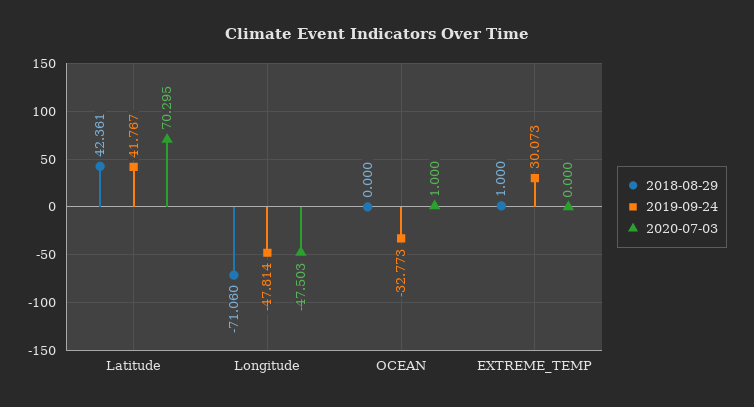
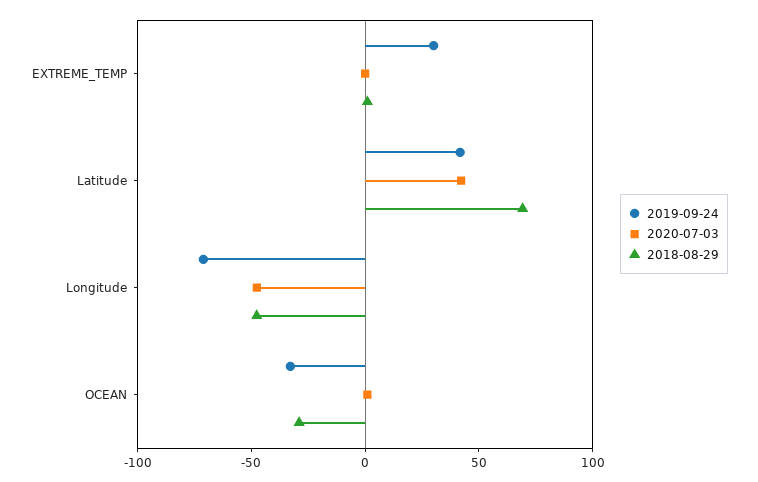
2018-08-29, Latitude: 42.361 -> 70
2020-07-03, Latitude: 70.295 -> 40
2018-08-29, Longitude: -71.06 -> -50
2019-09-24, Longitude: -47.814 -> -70
2018-08-29, OCEAN: 0 -> -30

